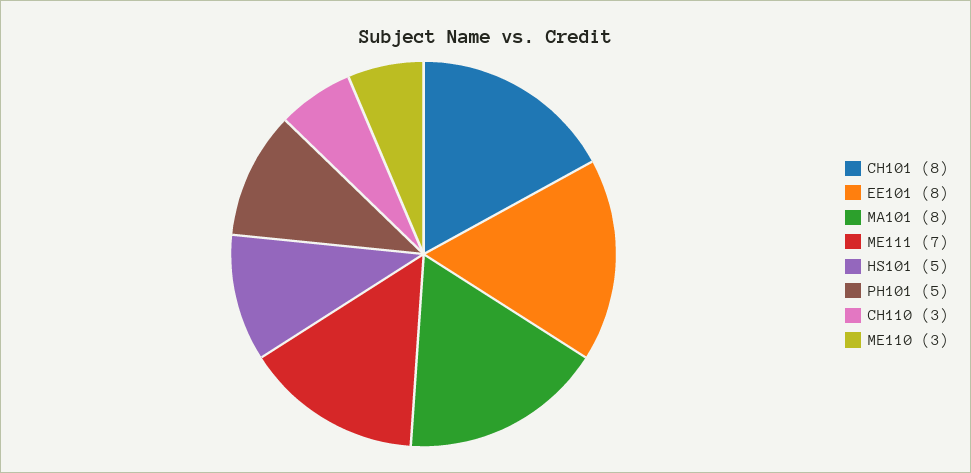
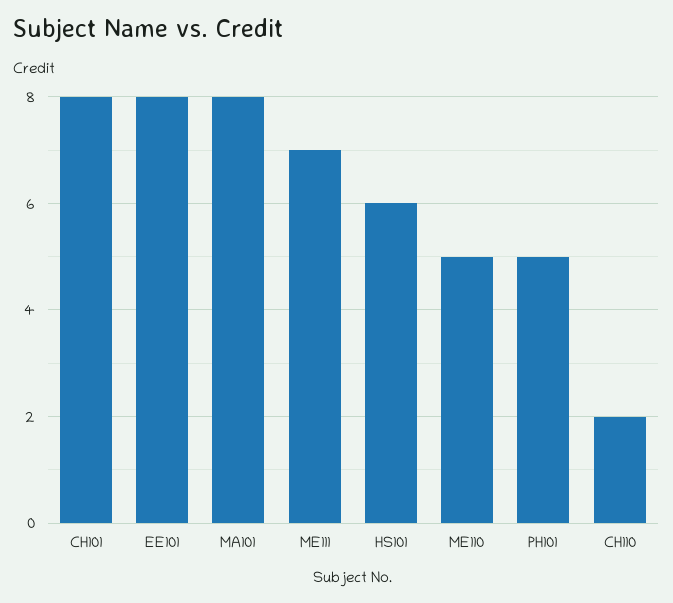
HS101: 5 -> 6
CH110: 3 -> 2
ME110: 3 -> 5

